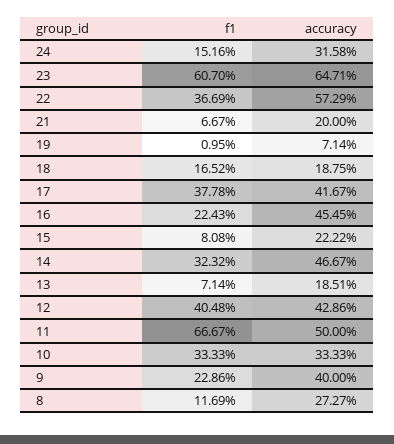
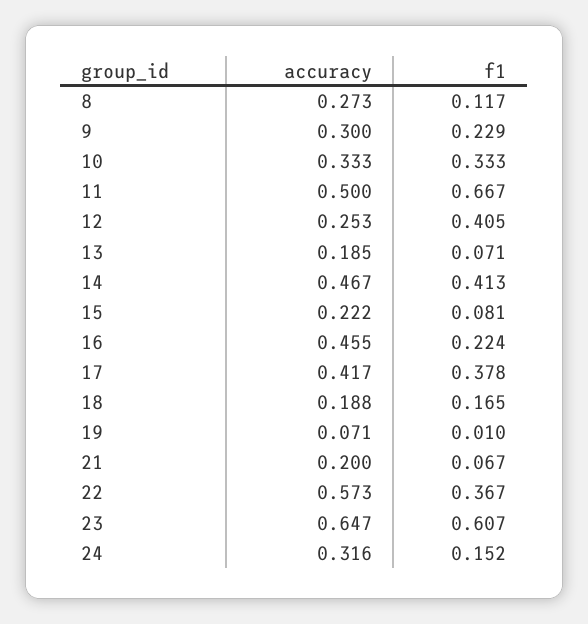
f1, 14: 0.3232 -> 0.413
accuracy, 12: 0.4286 -> 0.253
accuracy, 9: 0.4 -> 0.3

